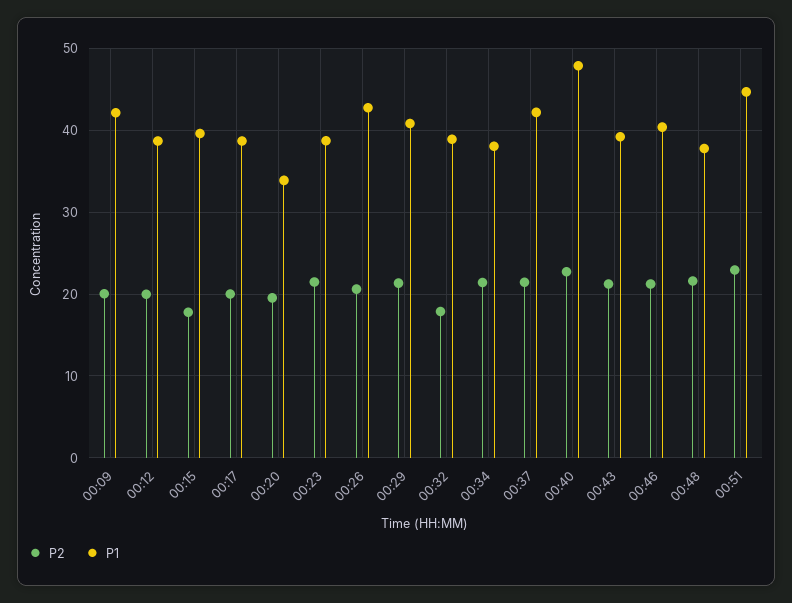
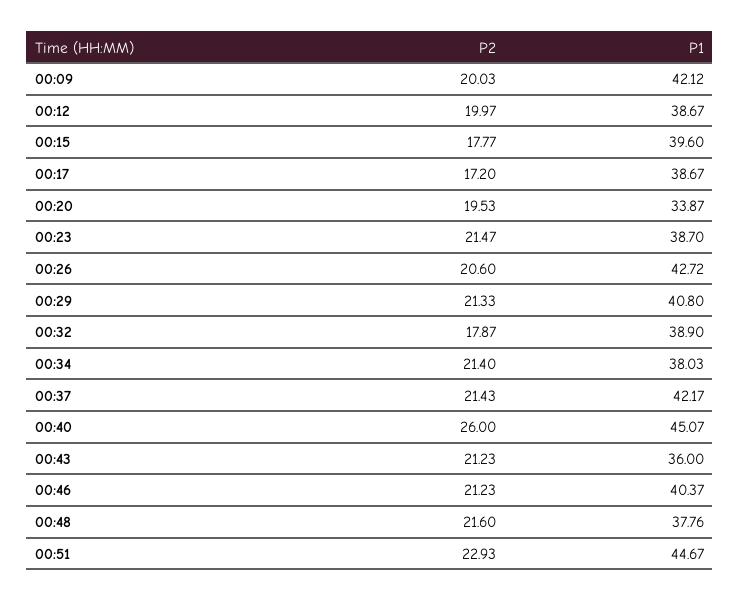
P2, 00:17: 20 -> 17.2
P2, 00:40: 23 -> 26
P1, 00:40: 48 -> 45.07
P1, 00:43: 39 -> 36

